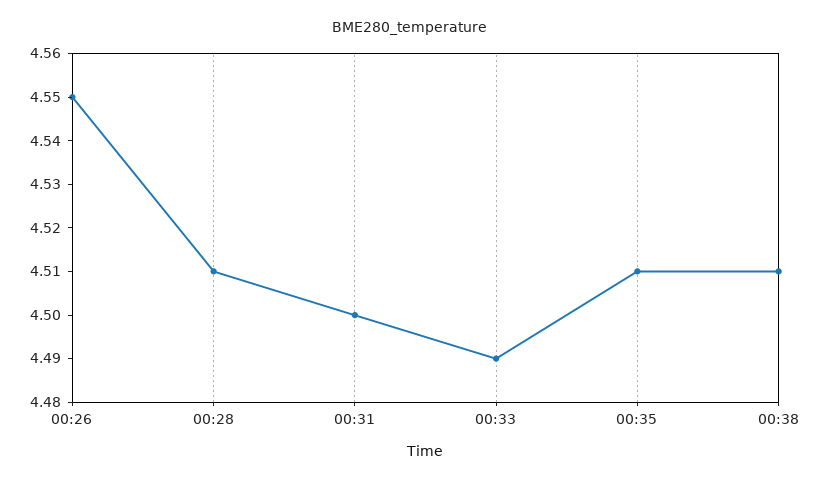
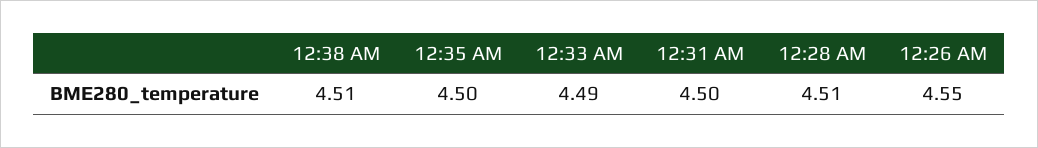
00:35: 4.51 -> 4.5

